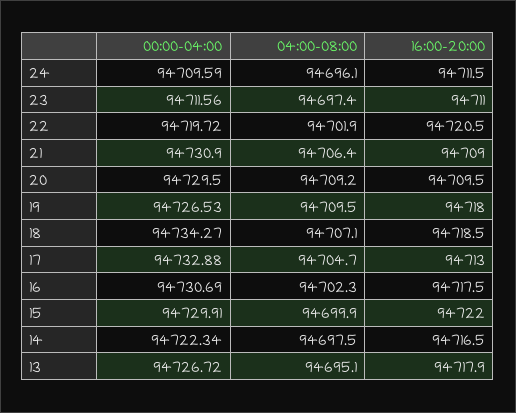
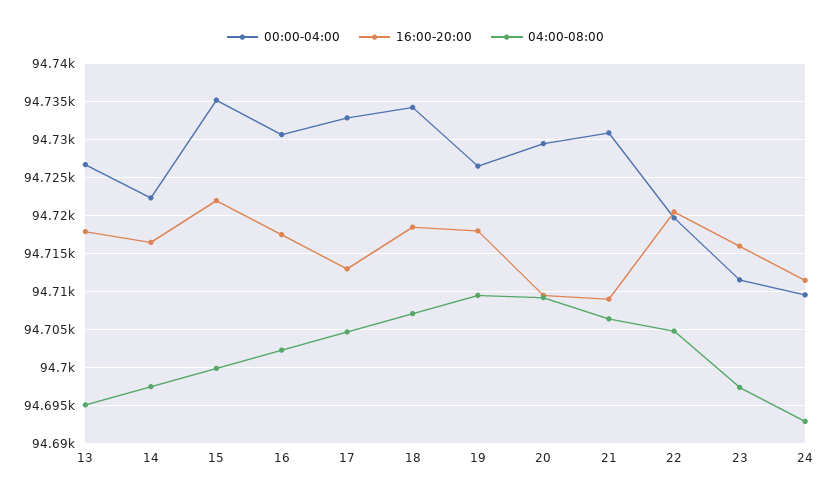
04:00-08:00, 24: 94696.1 -> 94693
16:00-20:00, 23: 94711 -> 94716
04:00-08:00, 22: 94701.9 -> 94705
00:00-04:00, 15: 94729.91 -> 94735

